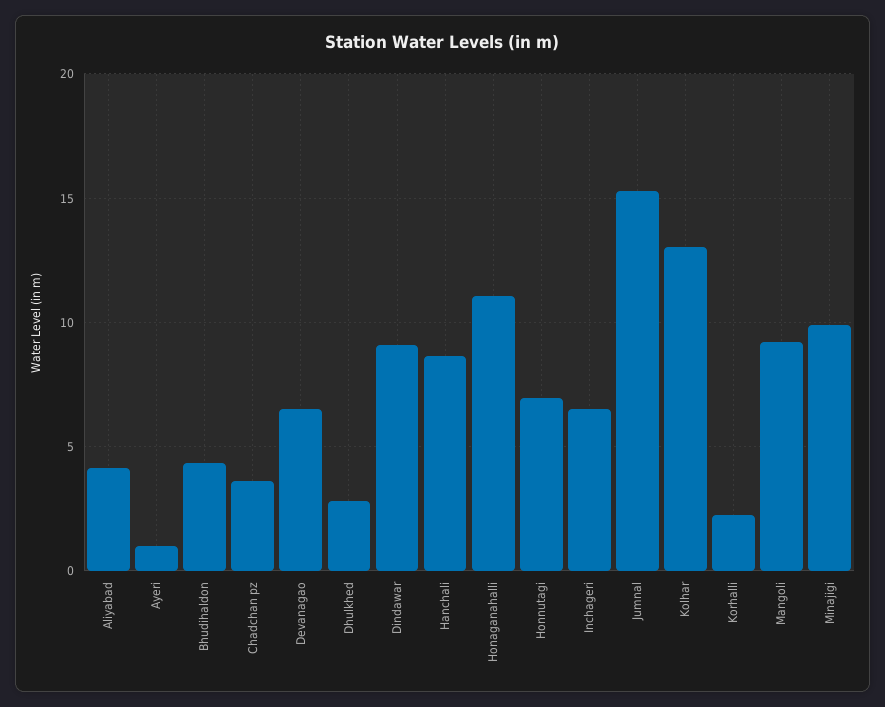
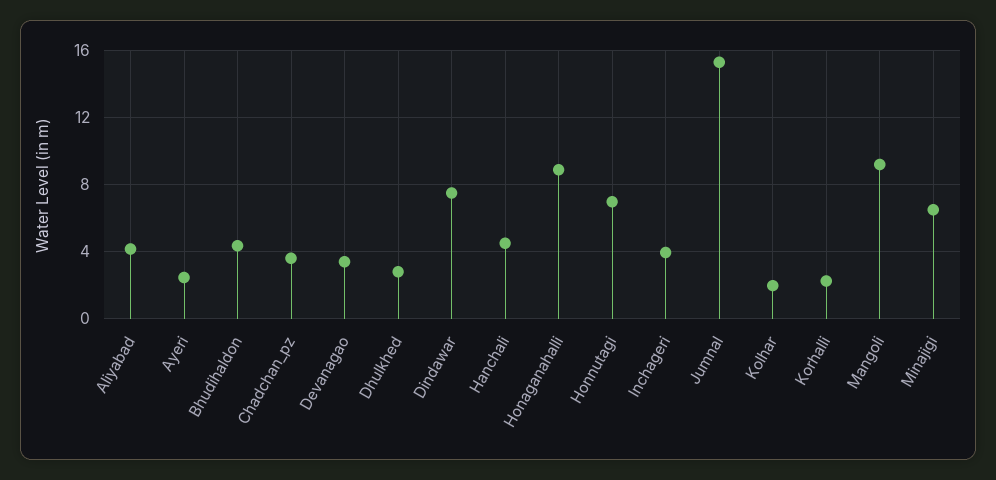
Ayeri: 1 -> 2.5
Devanagao: 6.5 -> 3.5
Dindawar: 9 -> 7.5
Hanchali: 8.5 -> 4.5
Honaganahalli: 11 -> 9
Inchageri: 6.5 -> 4
Kolhar: 13 -> 2
Minajigi: 10 -> 6.5

